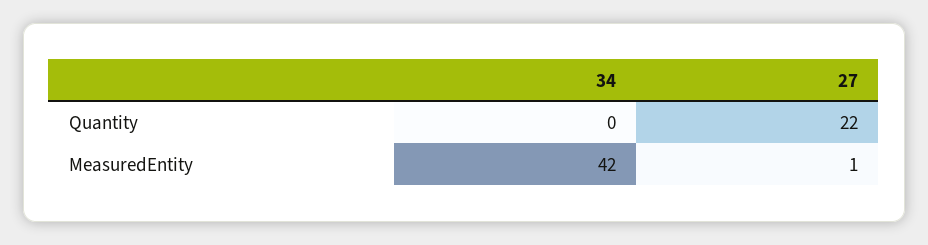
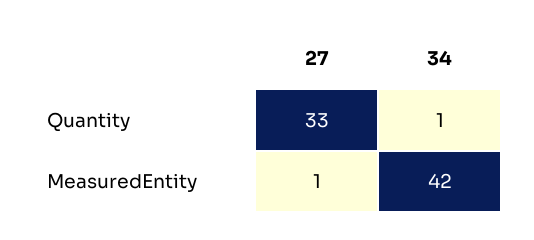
34, Quantity: 0 -> 1
27, Quantity: 22 -> 33

